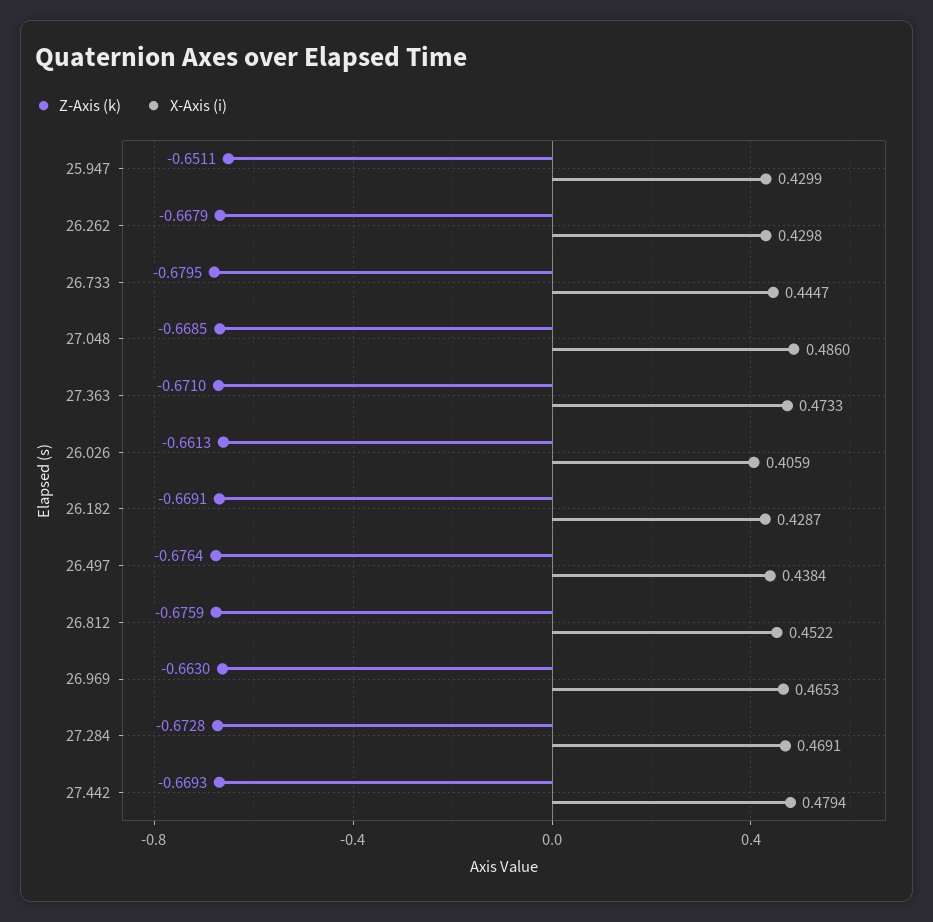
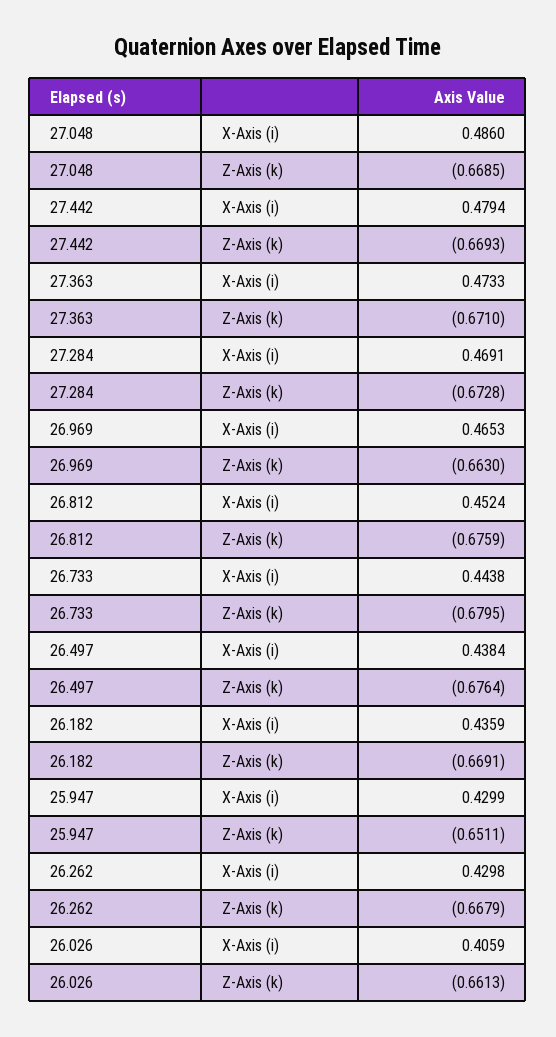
X-Axis (i), 26.733: 0.4447 -> 0.4438
X-Axis (i), 26.182: 0.4287 -> 0.4359
X-Axis (i), 26.812: 0.4522 -> 0.4524

